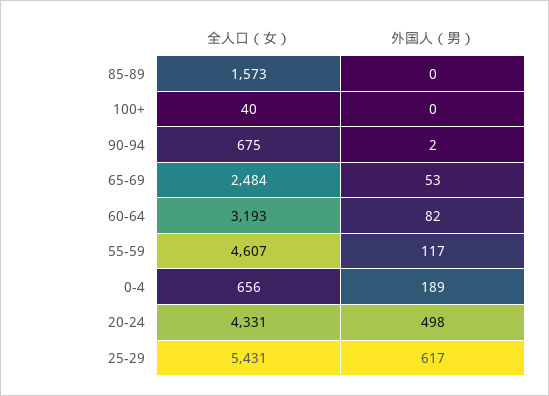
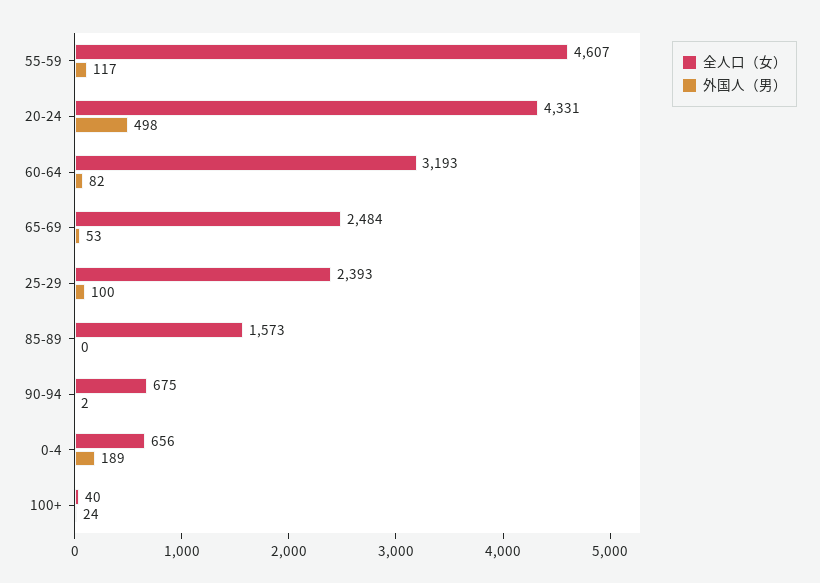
外国人（男）, 100+: 0 -> 24
全人口（女）, 25-29: 5431 -> 2393
外国人（男）, 25-29: 617 -> 100

